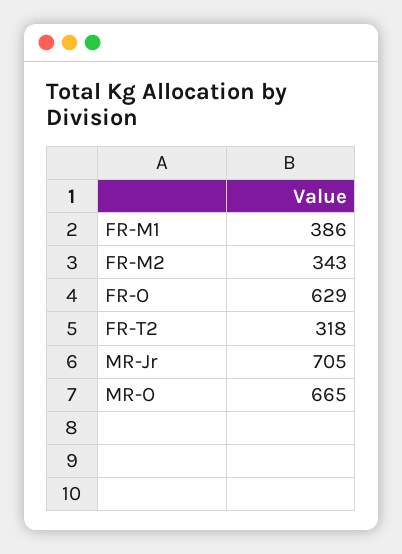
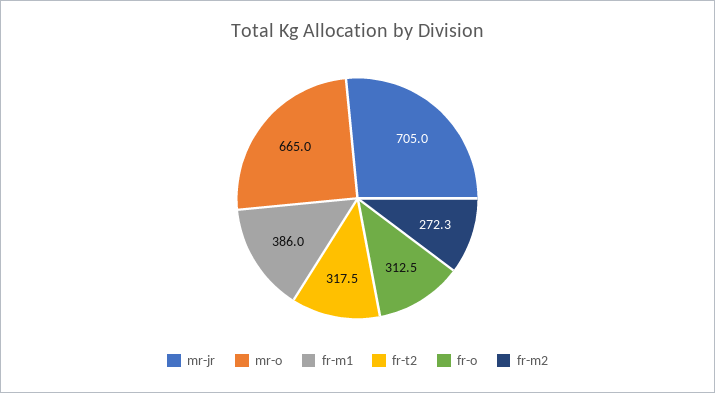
FR-M2: 343 -> 272.3
FR-O: 629 -> 312.5

